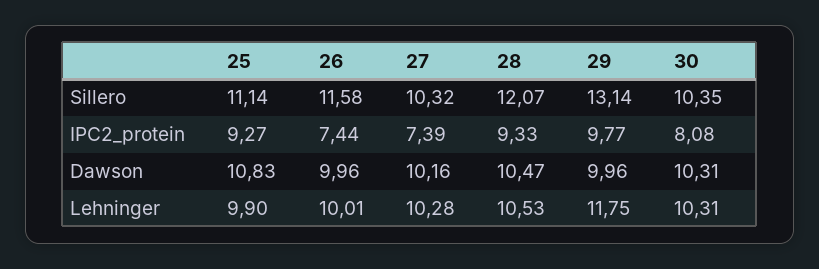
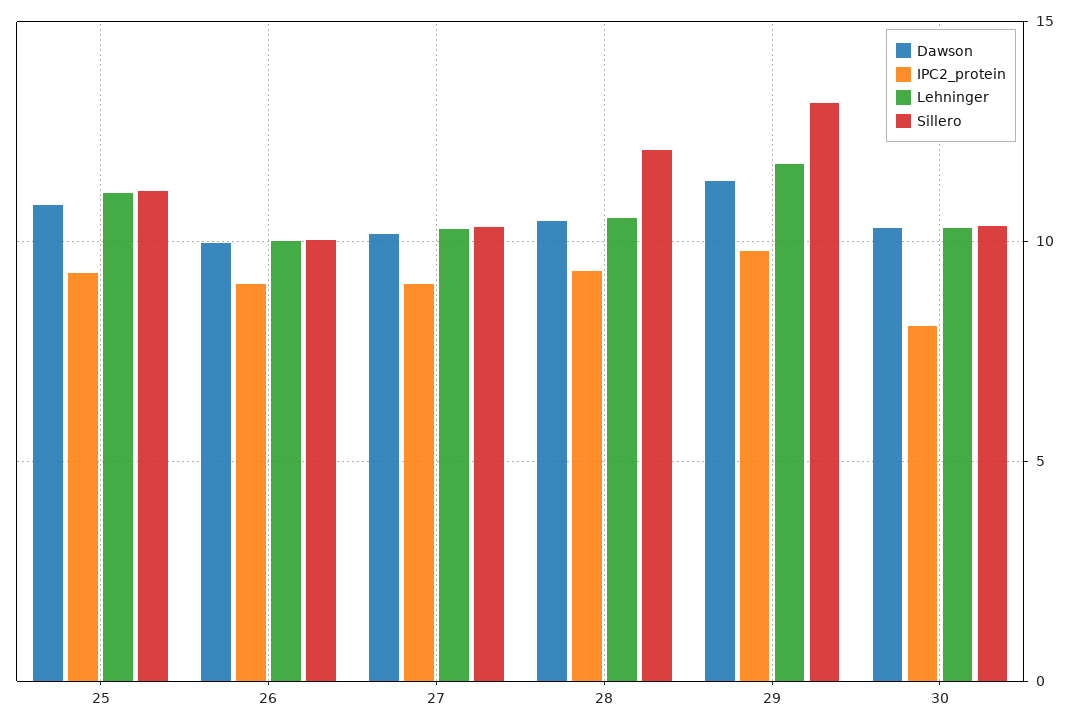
Sillero, 26: 11.58 -> 10
IPC2_protein, 26: 7.44 -> 9
IPC2_protein, 27: 7.39 -> 9
Dawson, 29: 9.96 -> 11.5
Lehninger, 25: 9.9 -> 11

